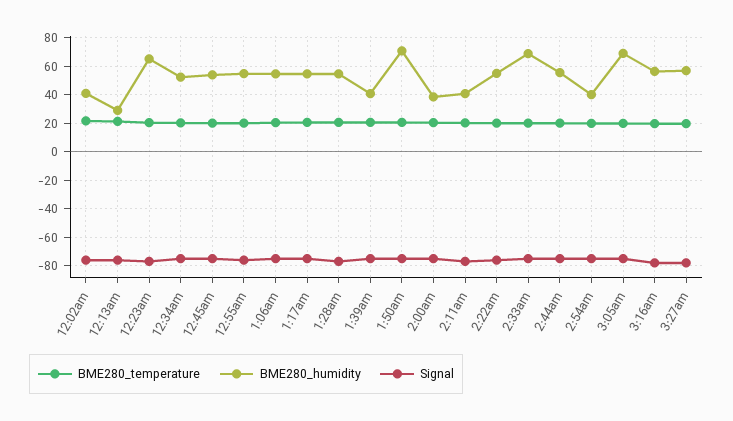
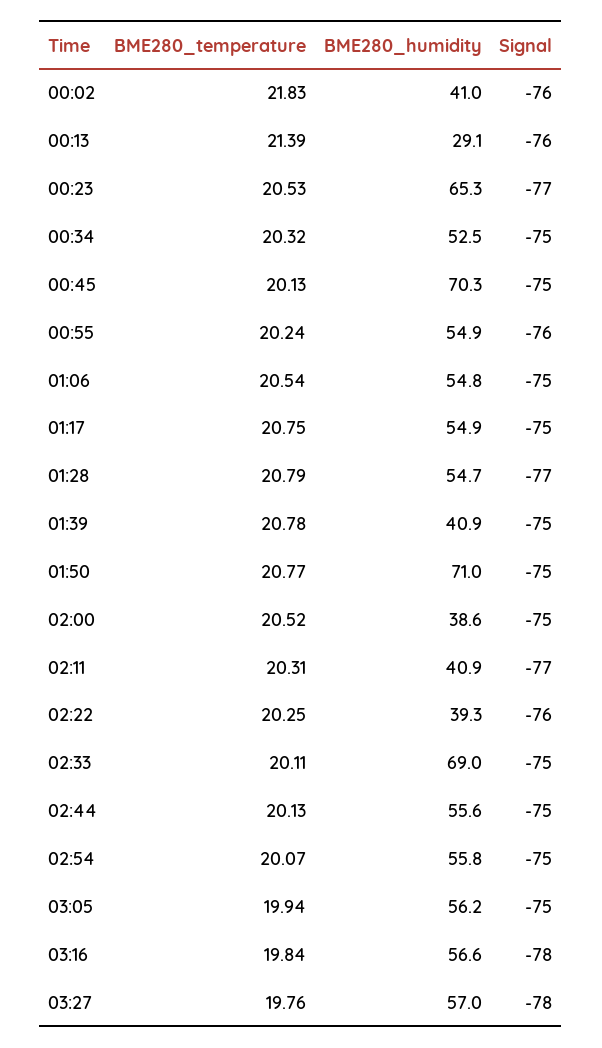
BME280_humidity, 12:45am: 55 -> 70.3
BME280_humidity, 2:22am: 55 -> 39.3
BME280_humidity, 2:54am: 40 -> 55.8
BME280_humidity, 3:05am: 70 -> 56.2

